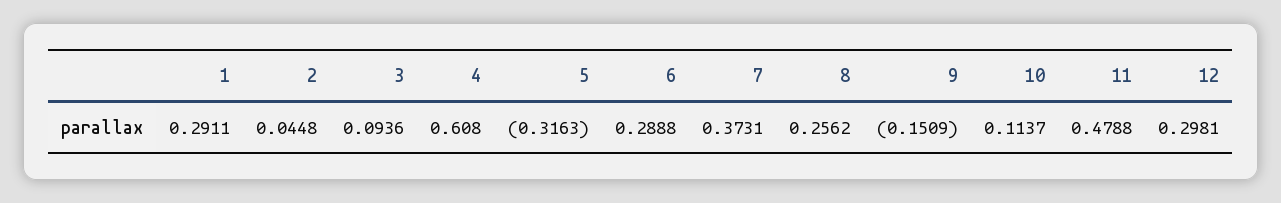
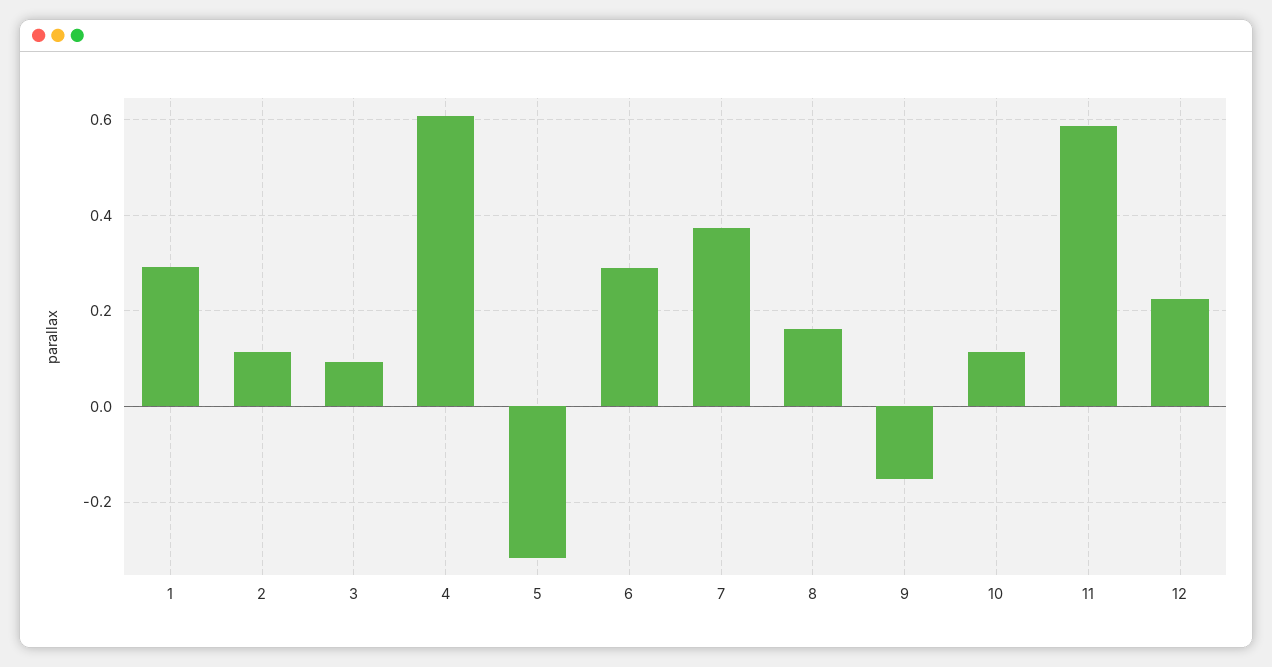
2: 0.0448 -> 0.12
8: 0.2562 -> 0.16
11: 0.4788 -> 0.58
12: 0.2981 -> 0.22

